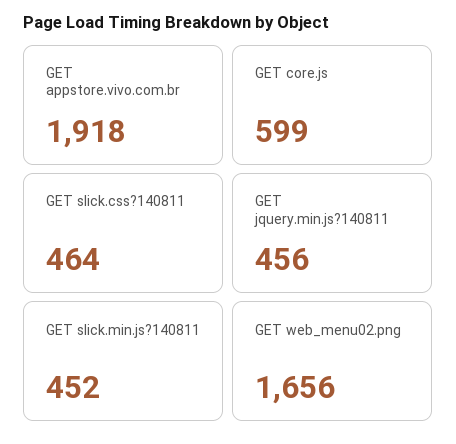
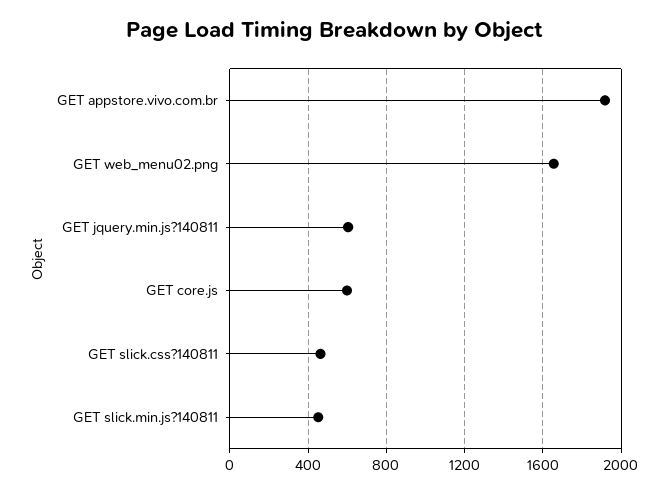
GET jquery.min.js?140811: 456 -> 600

